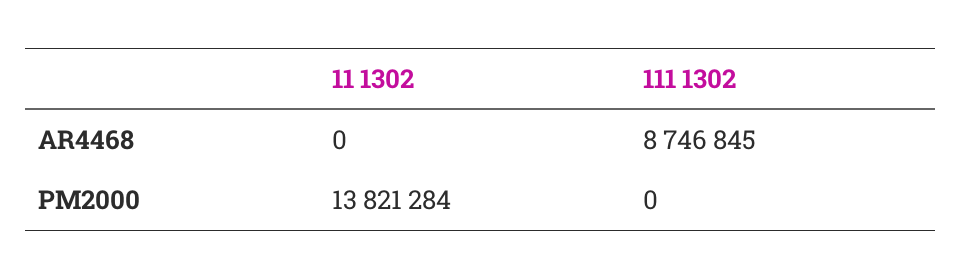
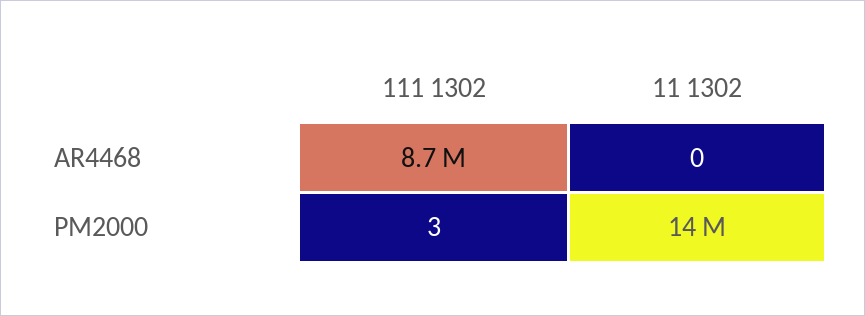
111 1302, PM2000: 0 -> 3

